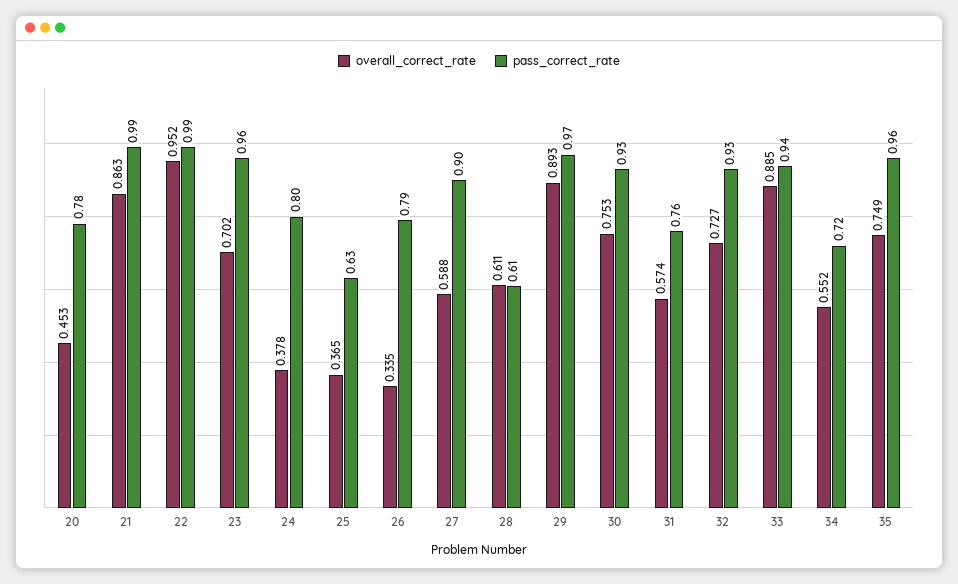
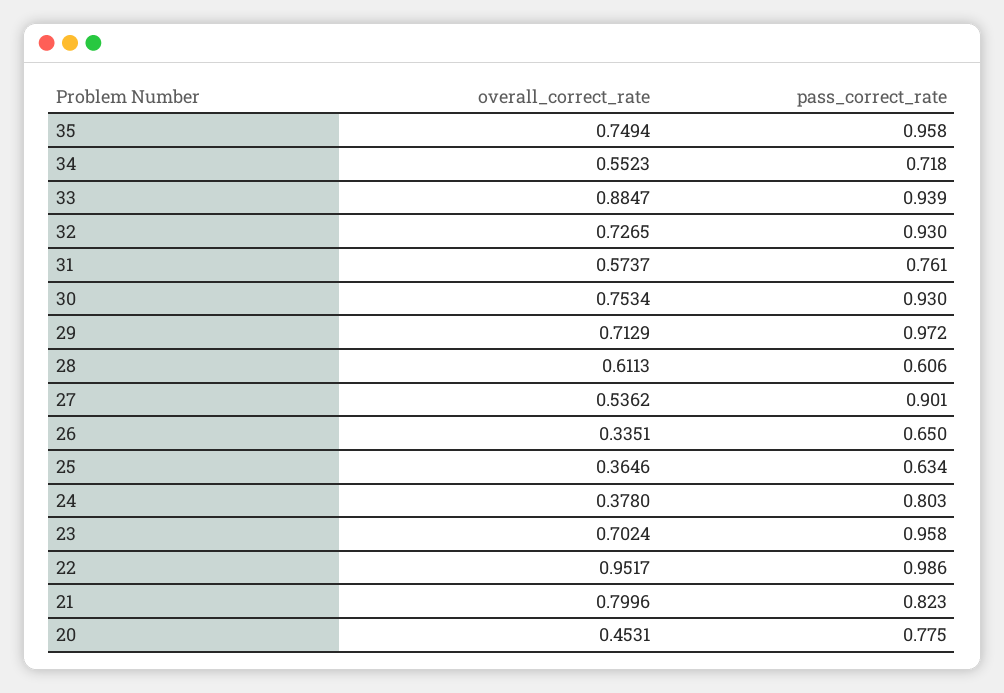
overall_correct_rate, 21: 0.863 -> 0.7996
pass_correct_rate, 21: 0.99 -> 0.823
pass_correct_rate, 26: 0.79 -> 0.65
overall_correct_rate, 27: 0.588 -> 0.5362
overall_correct_rate, 29: 0.893 -> 0.7129

